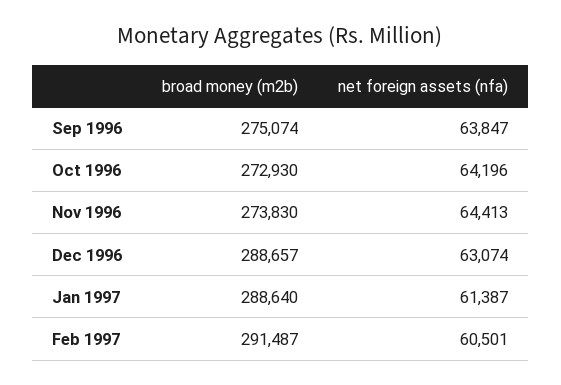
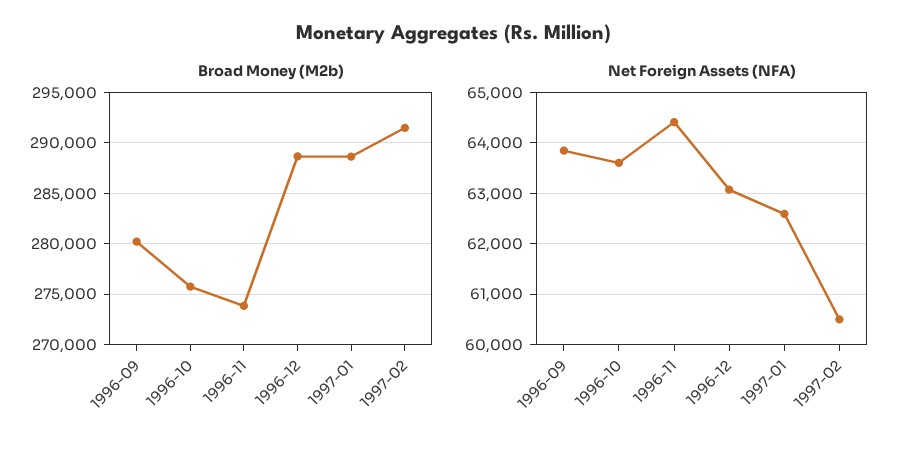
broad money (m2b), Sep 1996: 275074 -> 280000
broad money (m2b), Oct 1996: 272930 -> 276000
net foreign assets (nfa), Oct 1996: 64196 -> 63600
net foreign assets (nfa), Jan 1997: 61387 -> 62600

